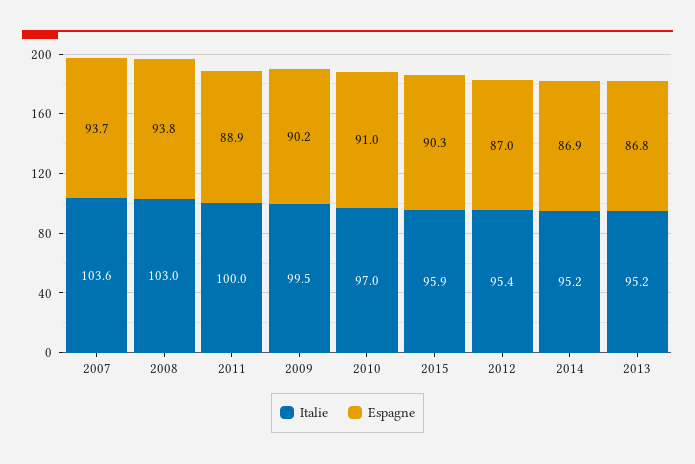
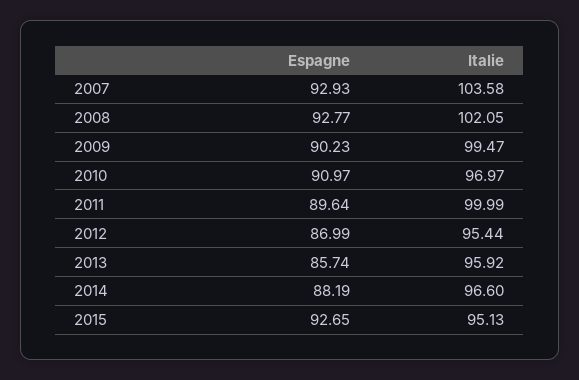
Espagne, 2007: 93.7 -> 92.93
Italie, 2008: 103 -> 102.05
Espagne, 2008: 93.8 -> 92.77
Espagne, 2011: 88.9 -> 89.64
Italie, 2015: 95.9 -> 95.13
Espagne, 2015: 90.3 -> 92.65
Italie, 2014: 95.2 -> 96.6
Espagne, 2014: 86.9 -> 88.19
Italie, 2013: 95.2 -> 95.92
Espagne, 2013: 86.8 -> 85.74

